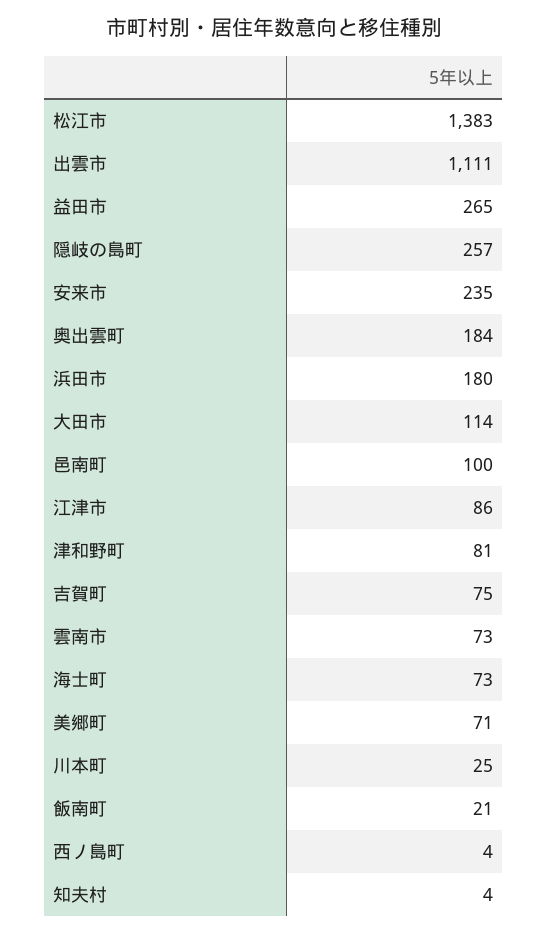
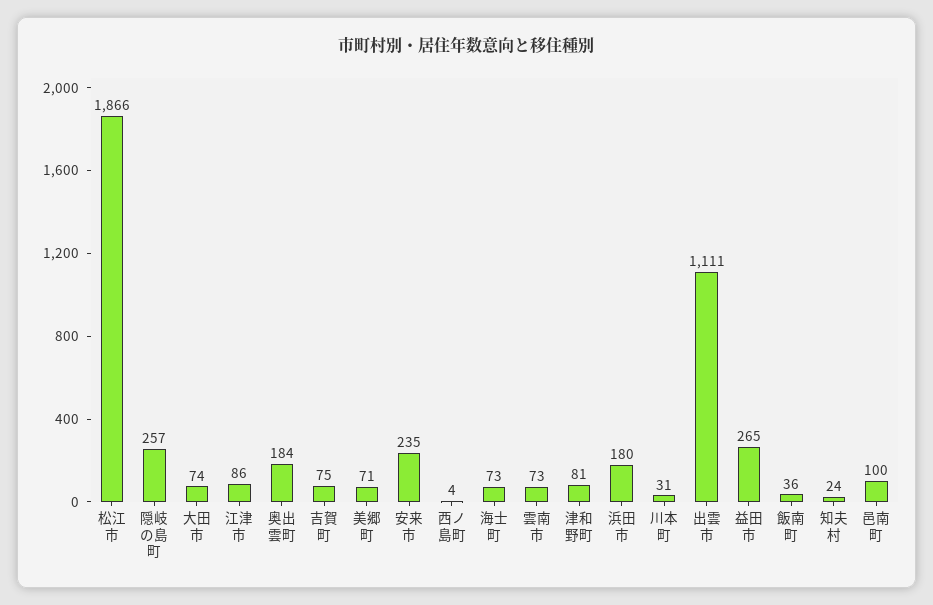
松江市: 1383 -> 1866
大田市: 114 -> 74
川本町: 25 -> 31
飯南町: 21 -> 36
知夫村: 4 -> 24

